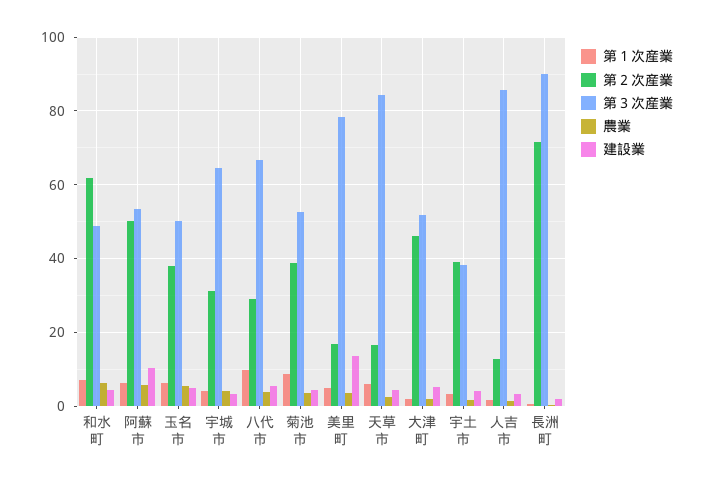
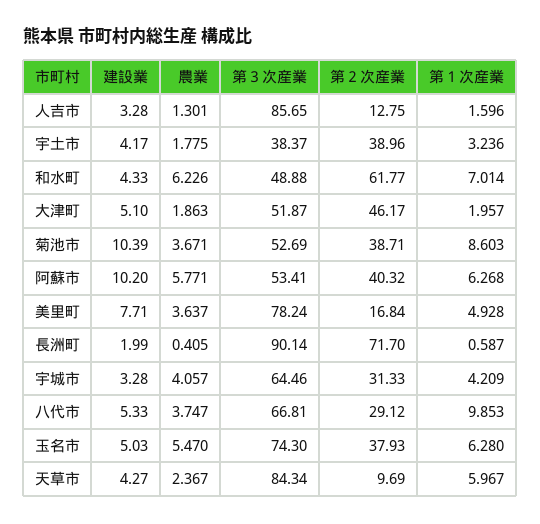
第２次産業, 阿蘇市: 50 -> 40.32
第３次産業, 玉名市: 50 -> 74.3
建設業, 菊池市: 4 -> 10.39
建設業, 美里町: 14 -> 7.71
第２次産業, 天草市: 16 -> 9.69

